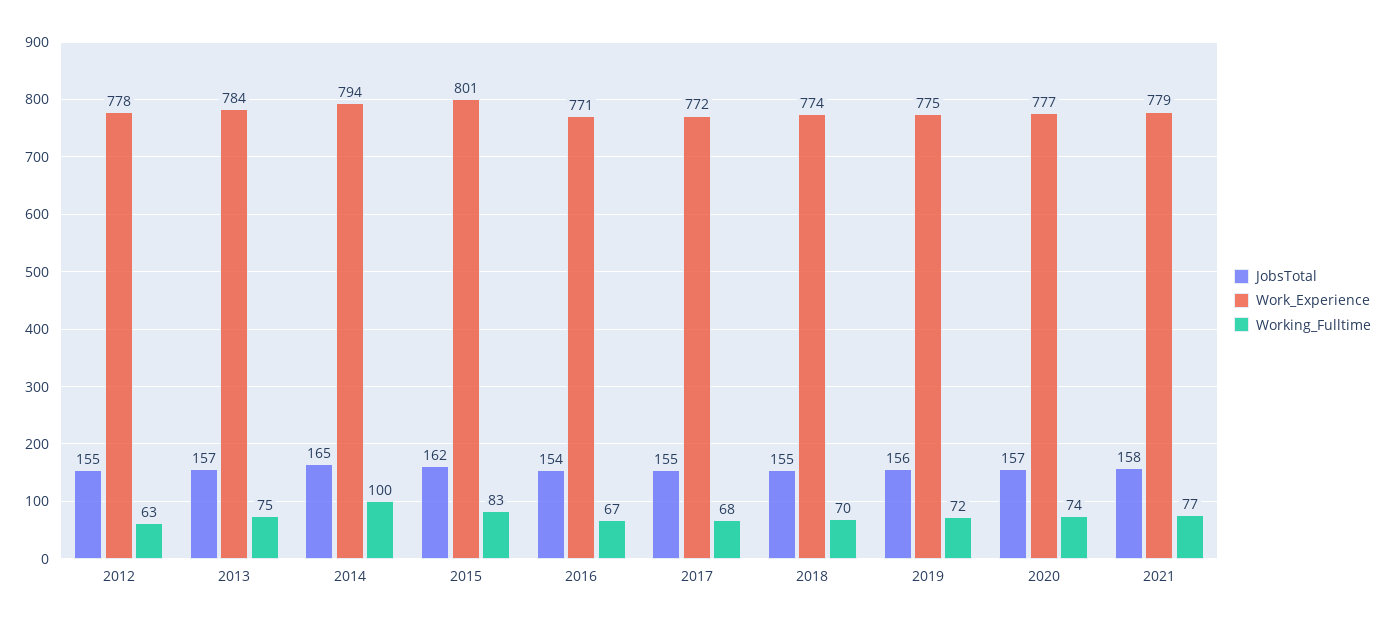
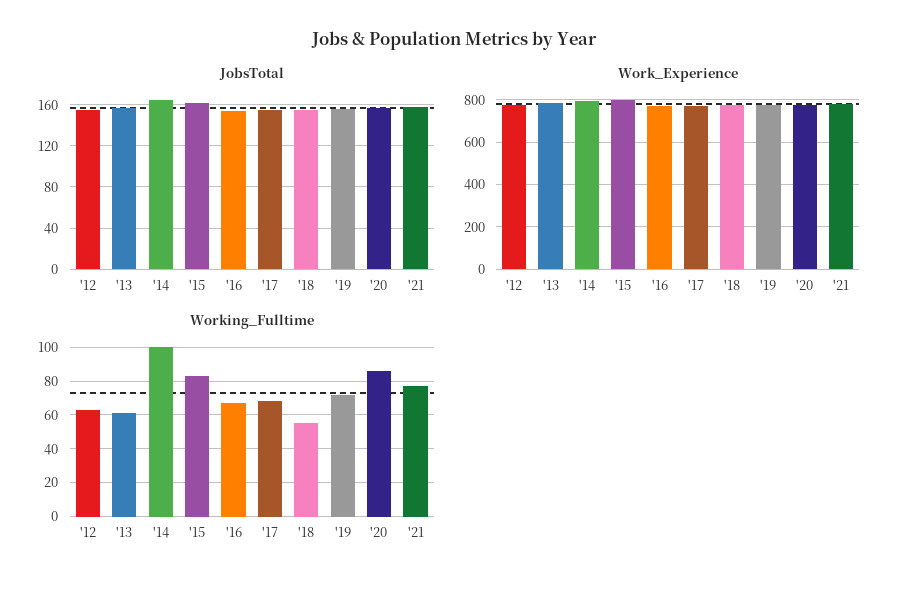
Working_Fulltime, 2013: 75 -> 60
Working_Fulltime, 2018: 70 -> 55
Working_Fulltime, 2020: 74 -> 85

